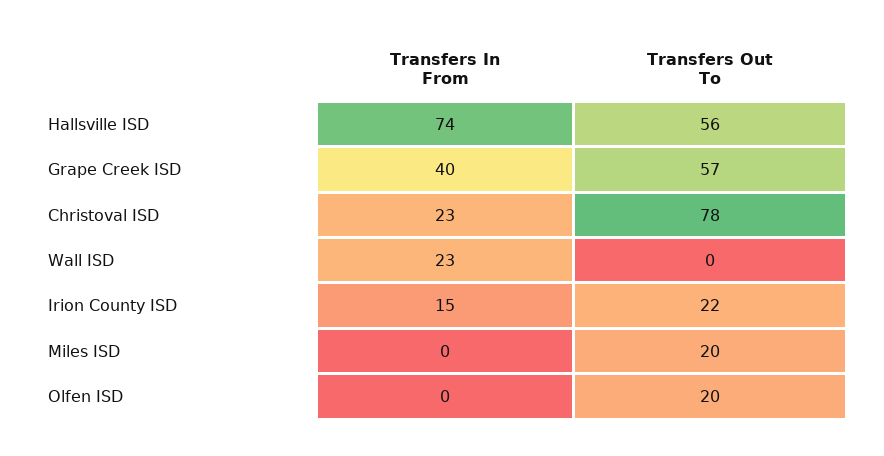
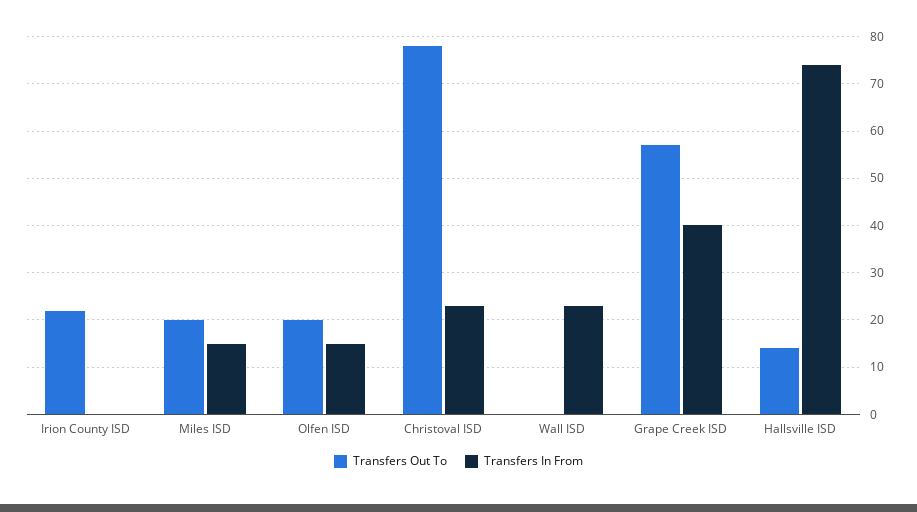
Transfers Out To, Hallsville ISD: 56 -> 15
Transfers In From, Irion County ISD: 15 -> 0
Transfers In From, Miles ISD: 0 -> 15
Transfers In From, Olfen ISD: 0 -> 15

